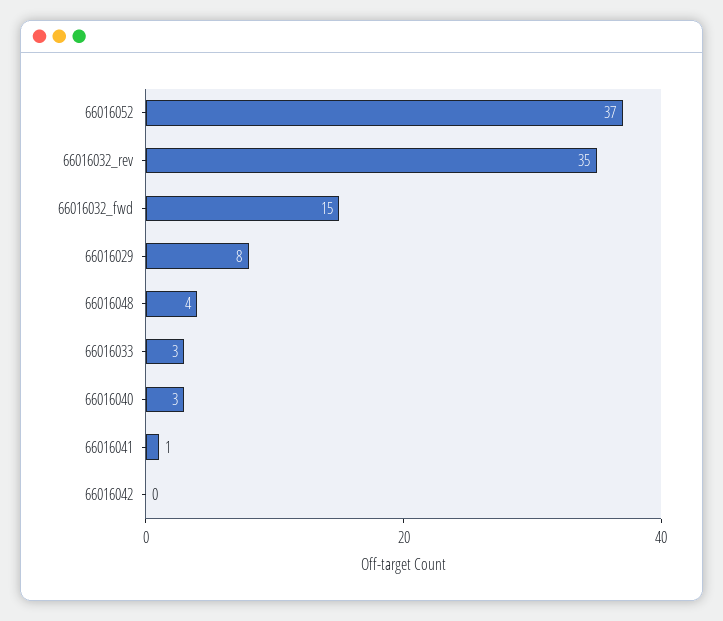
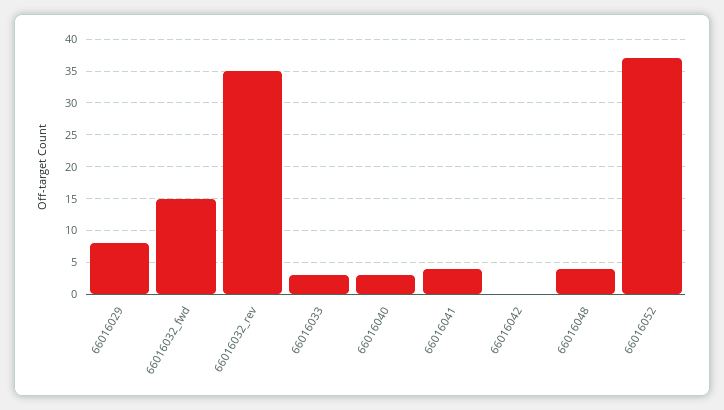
66016041: 1 -> 4

